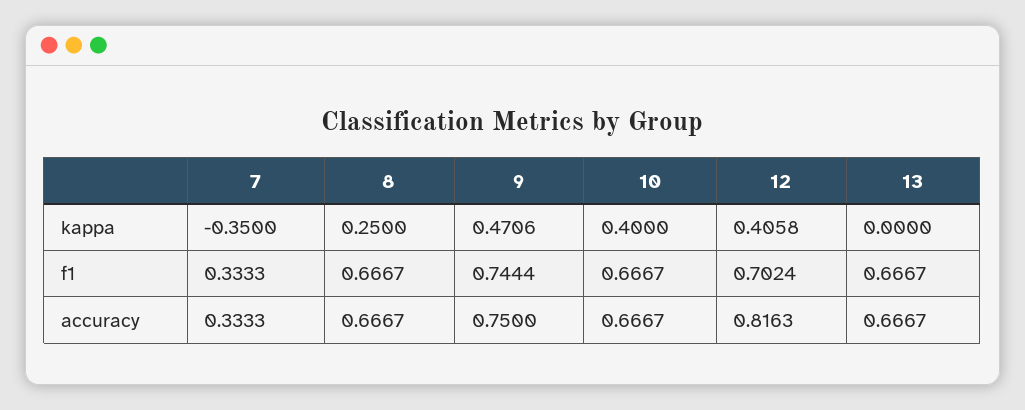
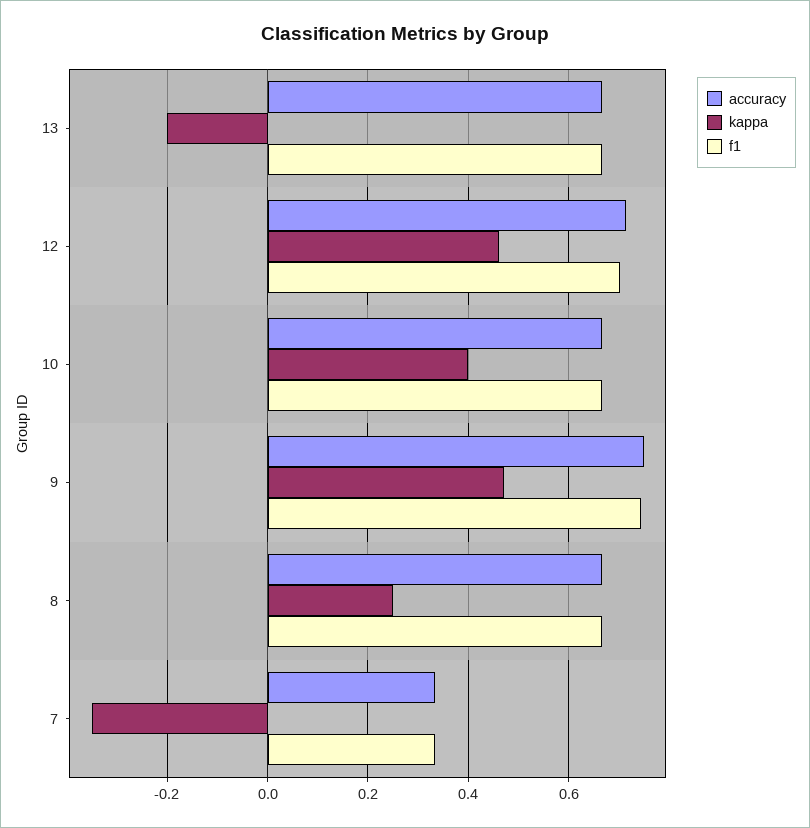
kappa, 12: 0.4058 -> 0.46
kappa, 13: 0 -> -0.2
accuracy, 12: 0.8163 -> 0.72

